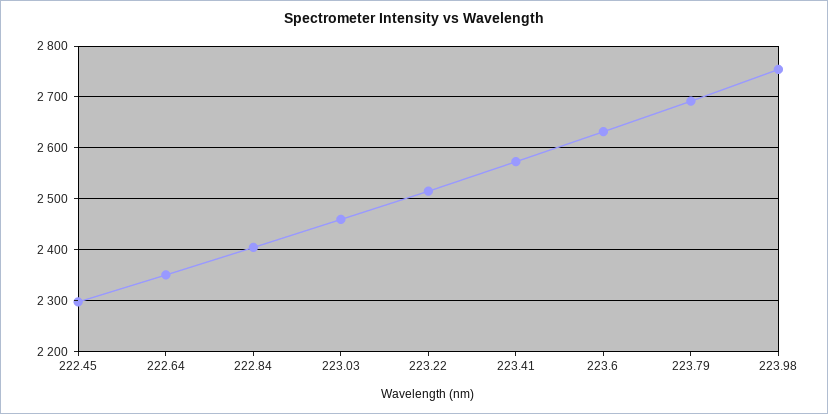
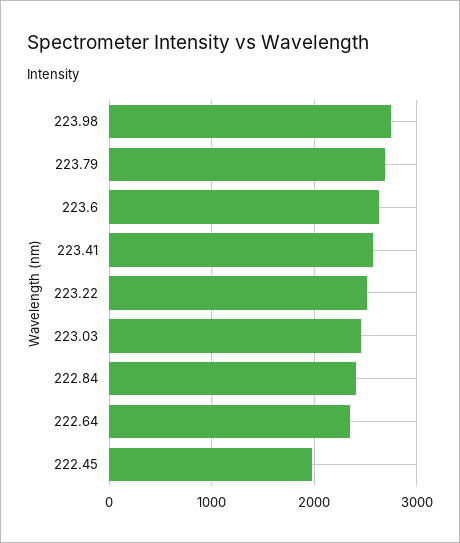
222.45: 2300 -> 2000

